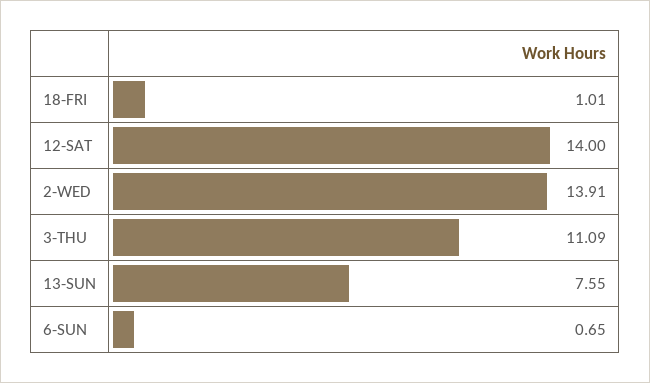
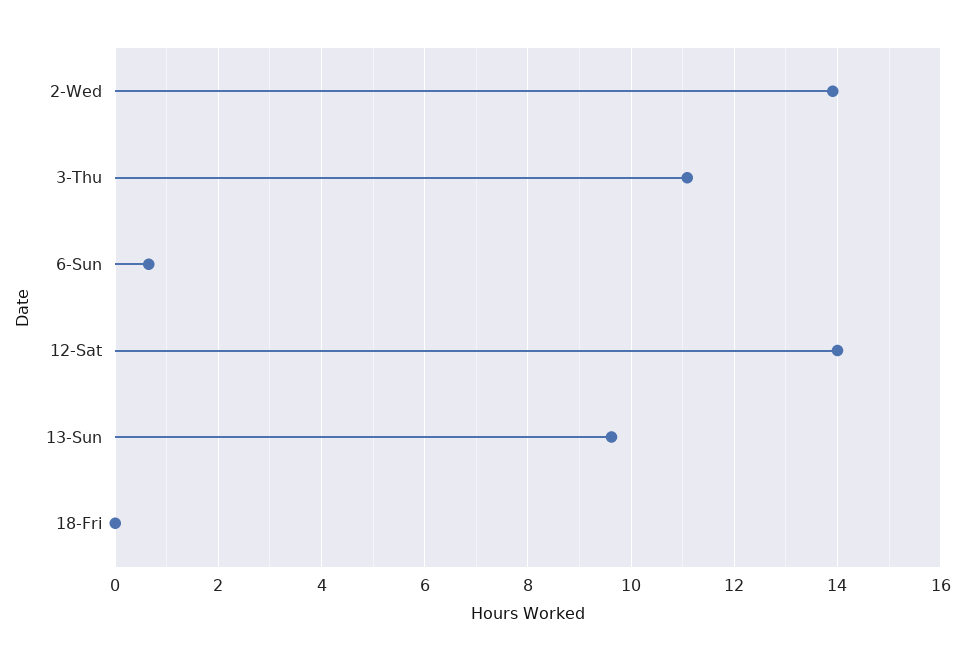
18-FRI: 1.01 -> 0
13-SUN: 7.55 -> 9.6

